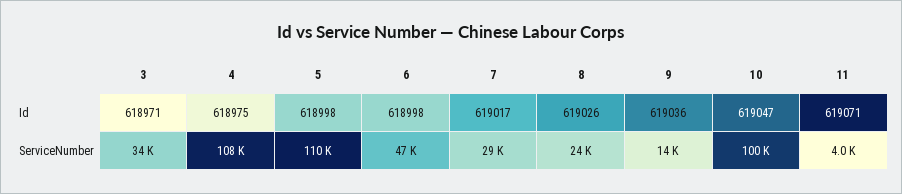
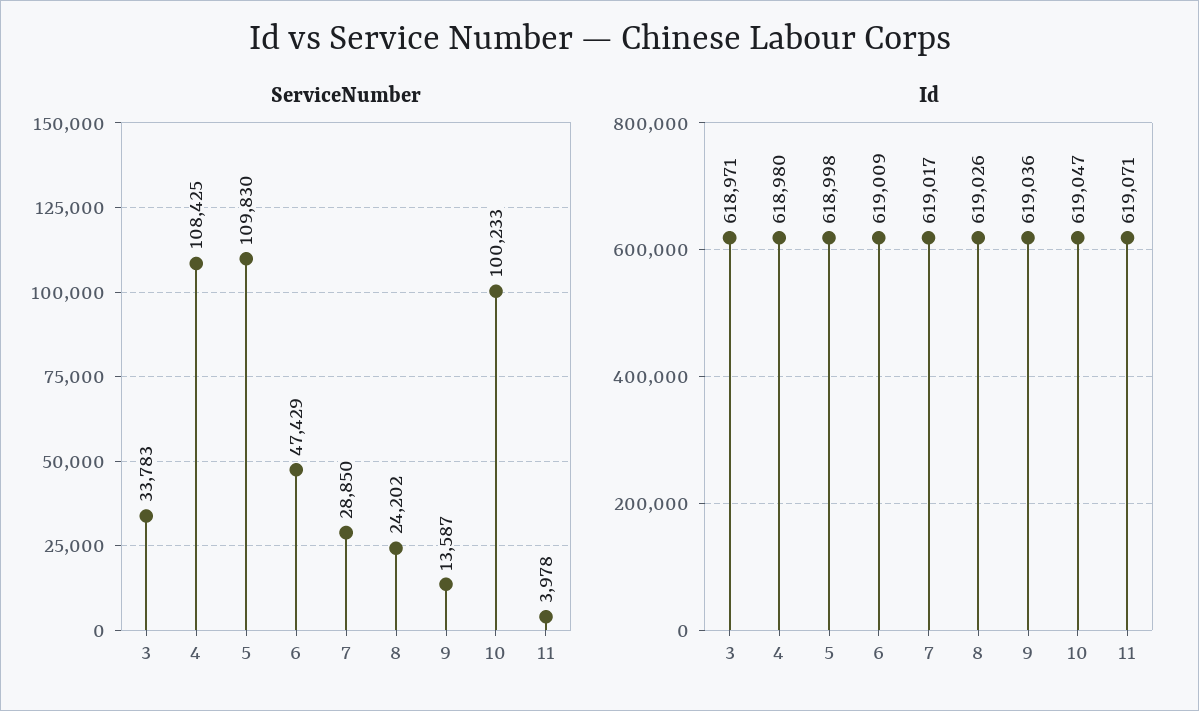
Id, 4: 618975 -> 618980
Id, 6: 618998 -> 619009

